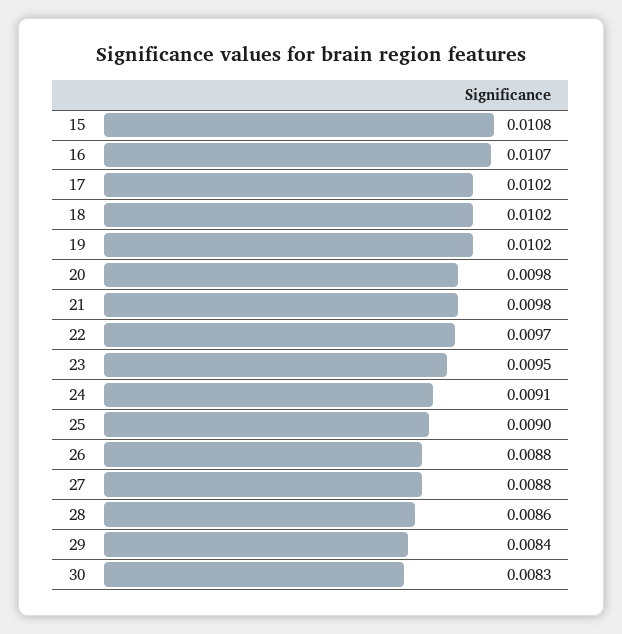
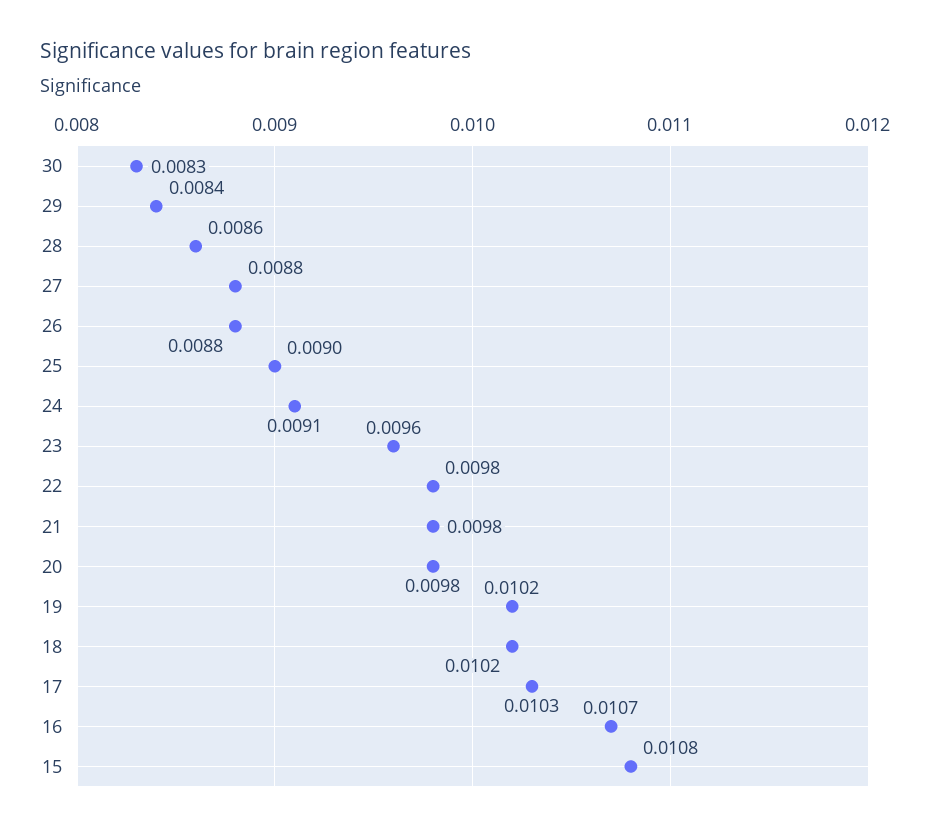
17: 0.0102 -> 0.0103
22: 0.0097 -> 0.0098
23: 0.0095 -> 0.0096

